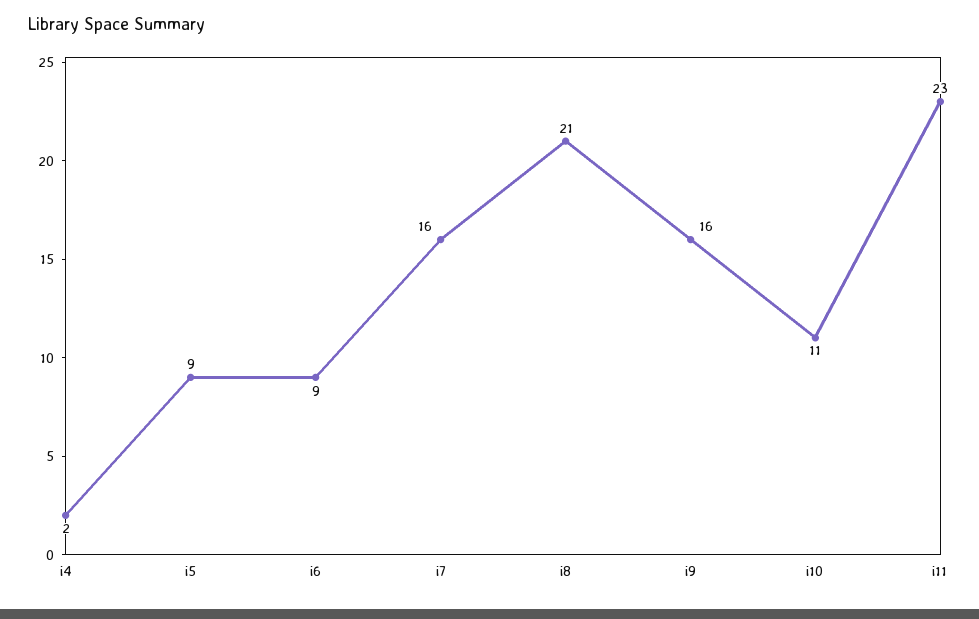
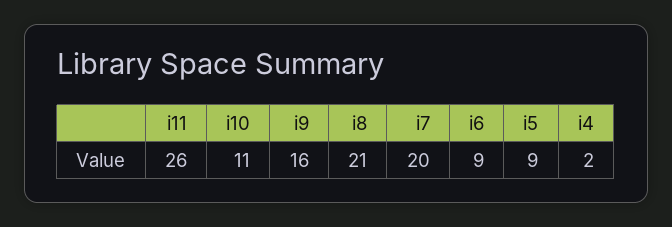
i7: 16 -> 20
i11: 23 -> 26

